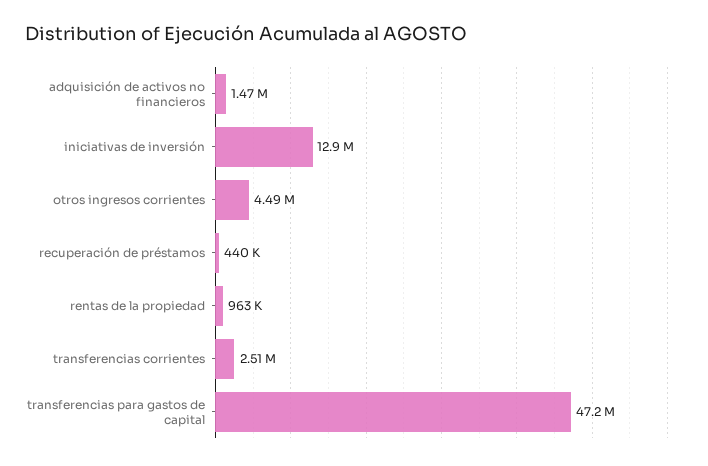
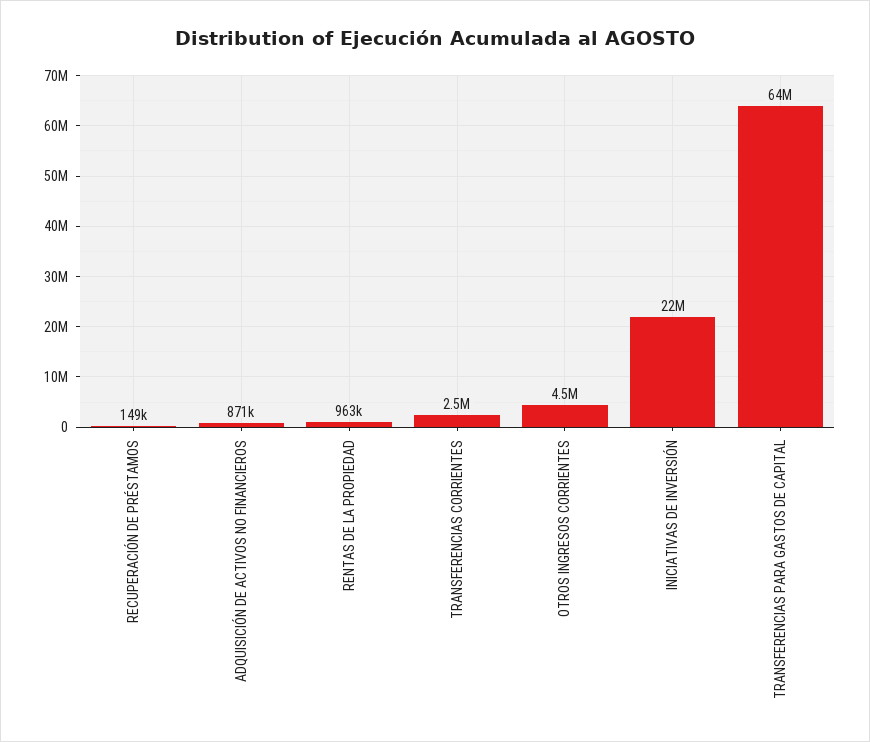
adquisición de activos no financieros: 1470000 -> 871000
iniciativas de inversión: 12900000 -> 22000000
recuperación de préstamos: 440000 -> 149000
transferencias para gastos de capital: 47200000 -> 64000000

